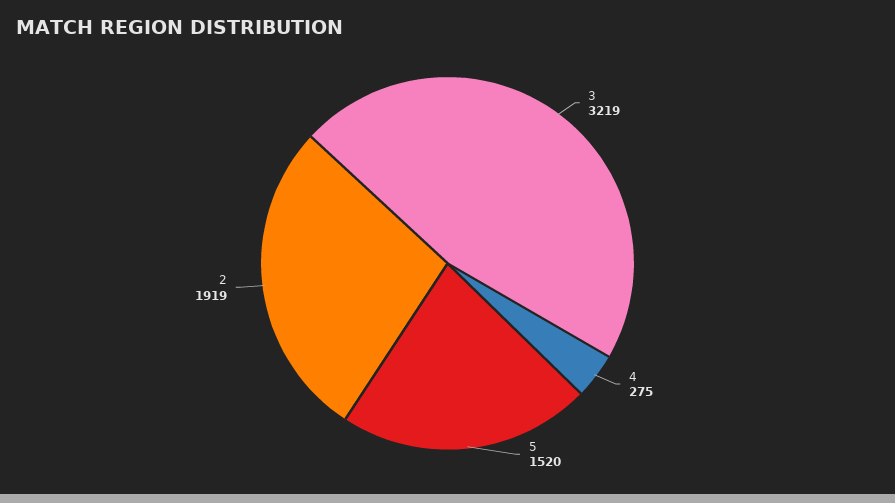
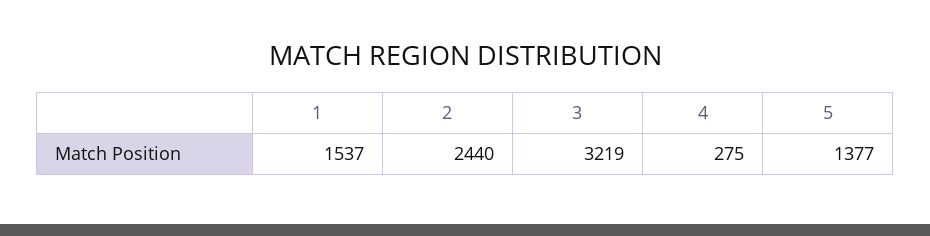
5: 1520 -> 1377
2: 1919 -> 2440
1: none -> 1537

